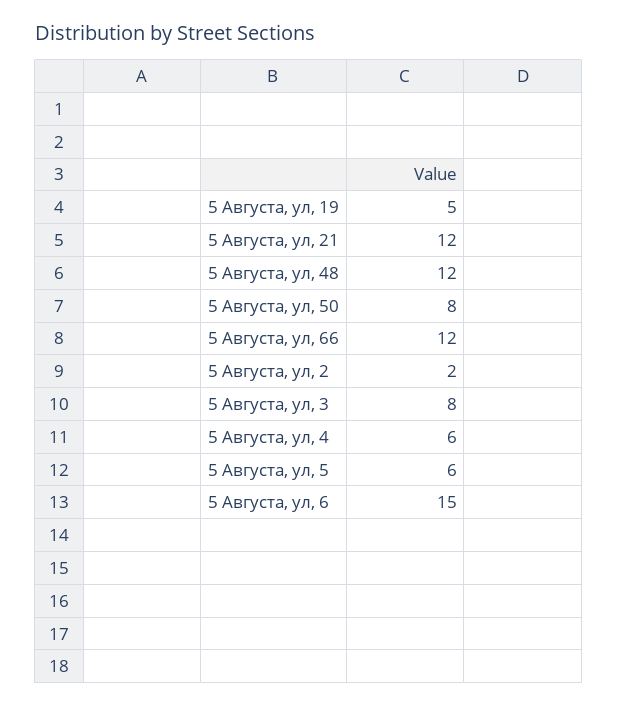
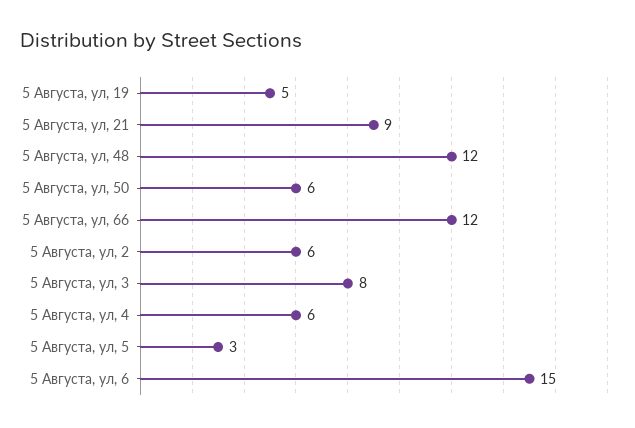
5 Августа, ул, 21: 12 -> 9
5 Августа, ул, 50: 8 -> 6
5 Августа, ул, 2: 2 -> 6
5 Августа, ул, 5: 6 -> 3

